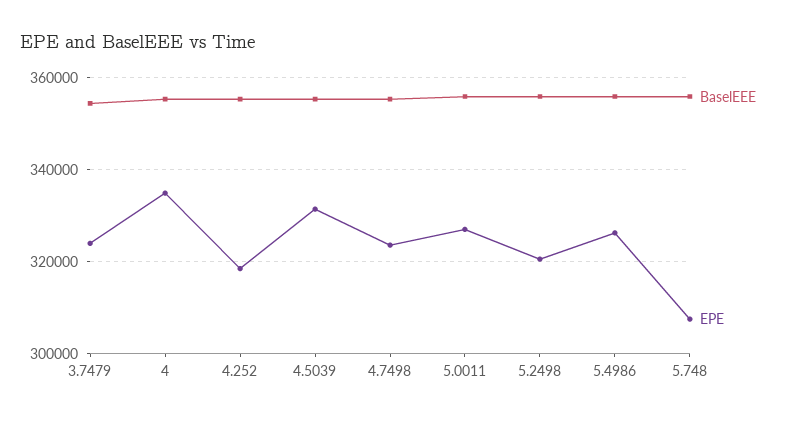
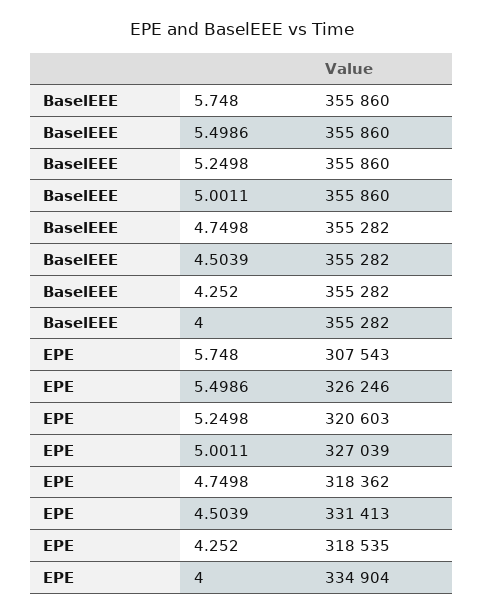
BaselEEE, 3.7479: 354000 -> none
EPE, 3.7479: 324000 -> none
EPE, 4.7498: 324000 -> 318362

